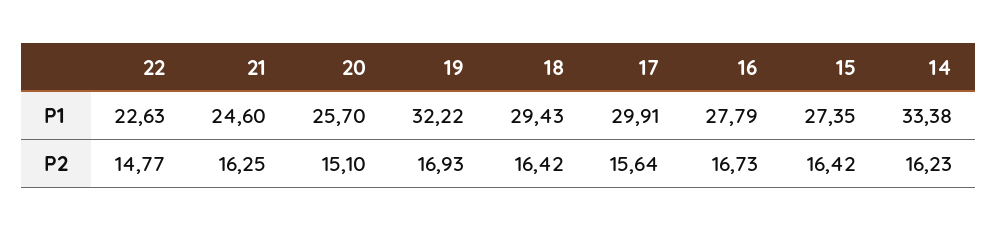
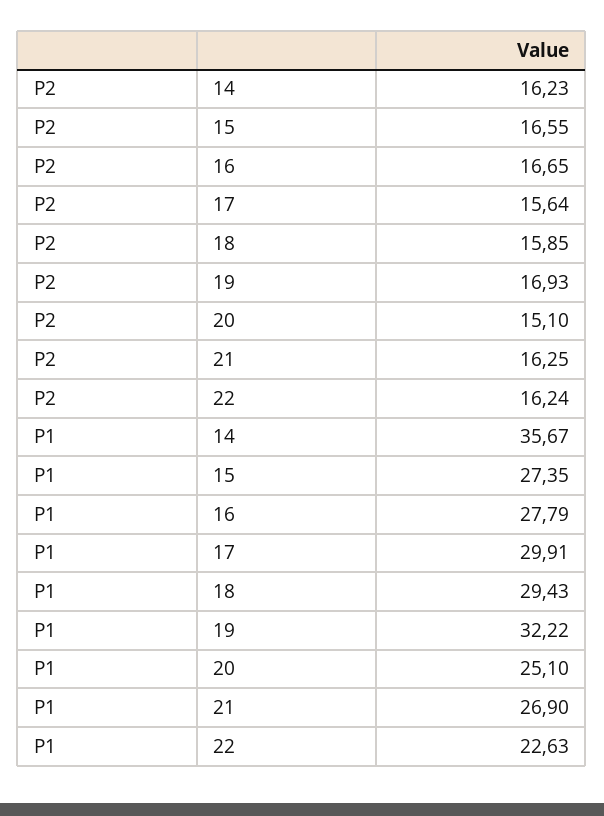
21, P1: 24.6 -> 26.9
20, P1: 25.7 -> 25.1
14, P1: 33.38 -> 35.67
22, P2: 14.77 -> 16.24
18, P2: 16.42 -> 15.85
16, P2: 16.73 -> 16.65
15, P2: 16.42 -> 16.55

